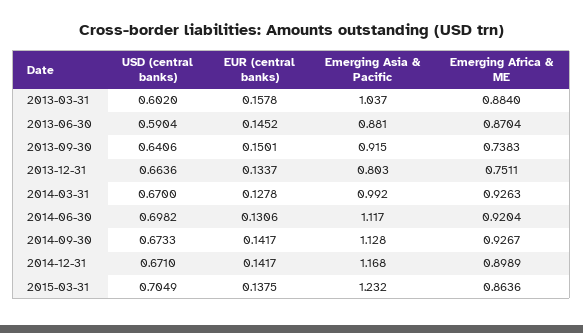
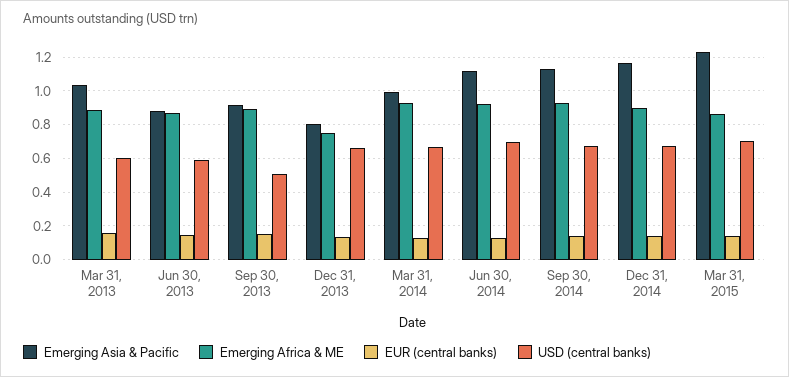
USD (central banks), 2013-09-30: 0.6406 -> 0.5
Emerging Africa & ME, 2013-09-30: 0.7383 -> 0.9

